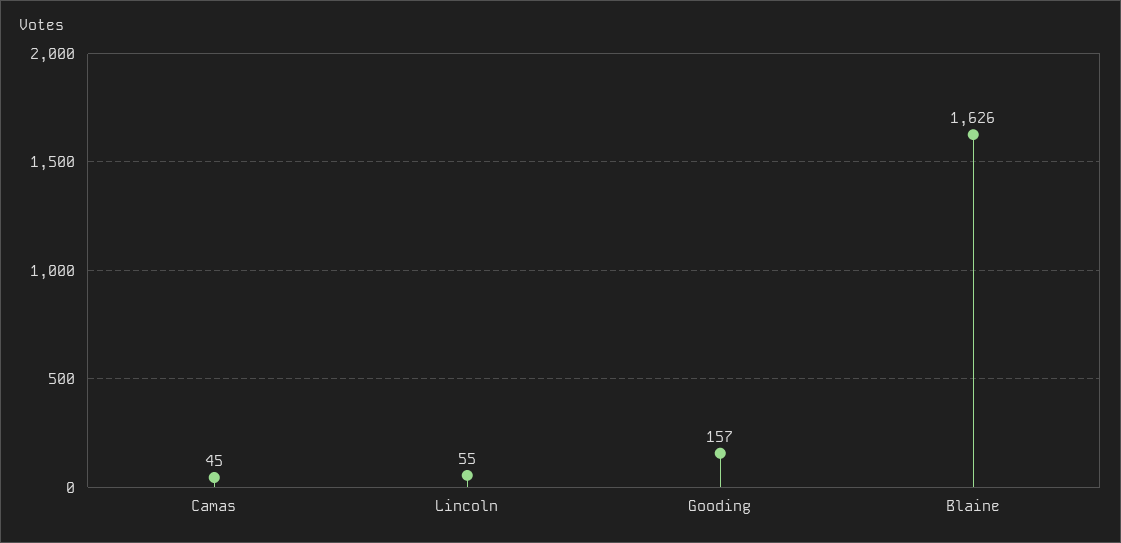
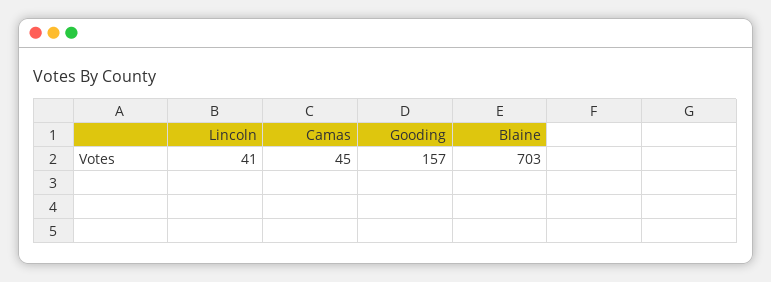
Lincoln: 55 -> 41
Blaine: 1626 -> 703

